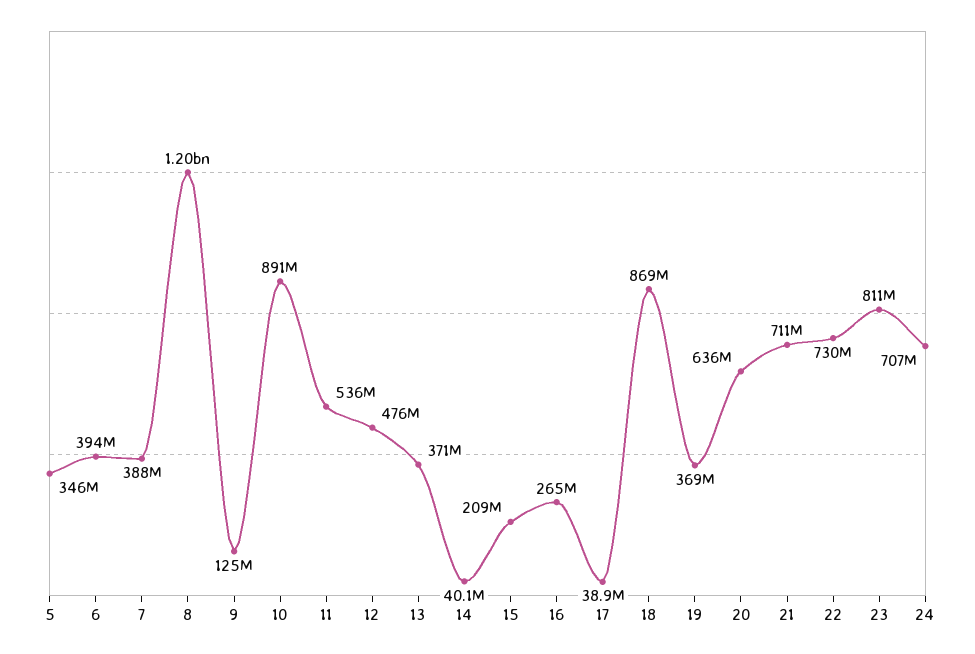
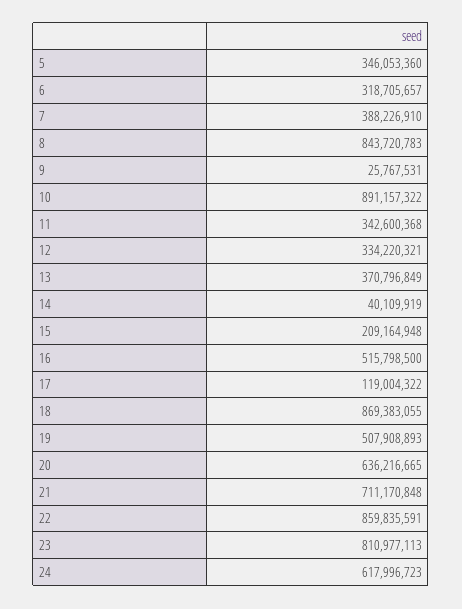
6: 394000000 -> 318705657
8: 1200000000 -> 843720783
9: 125000000 -> 25767531
11: 536000000 -> 342600368
12: 476000000 -> 334220321
16: 265000000 -> 515798500
17: 38900000 -> 119004322
19: 369000000 -> 507908893
22: 730000000 -> 859835591
24: 707000000 -> 617996723

